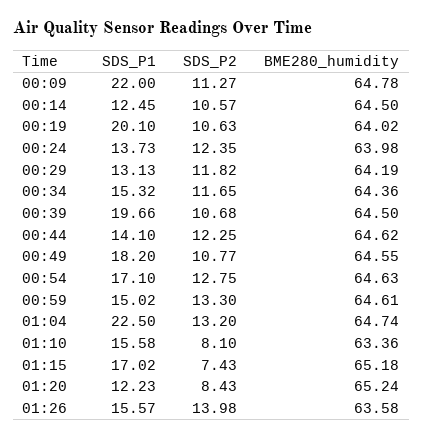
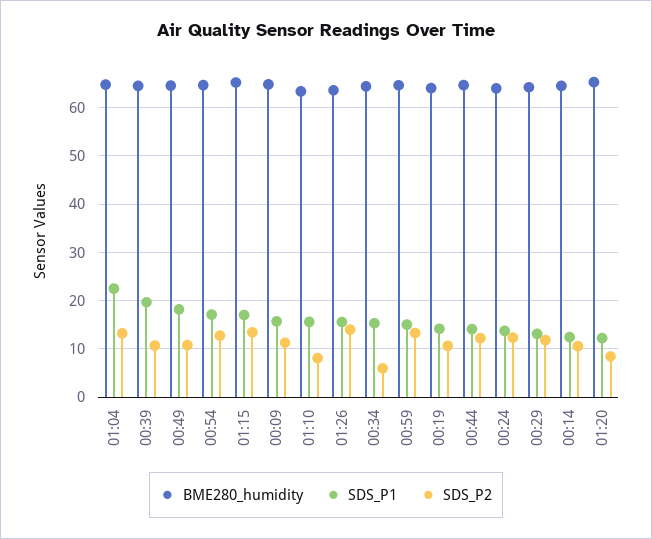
SDS_P1, 00:09: 22 -> 16
SDS_P1, 00:19: 20.1 -> 14
SDS_P2, 00:34: 11.65 -> 6
SDS_P2, 01:15: 7.43 -> 14

